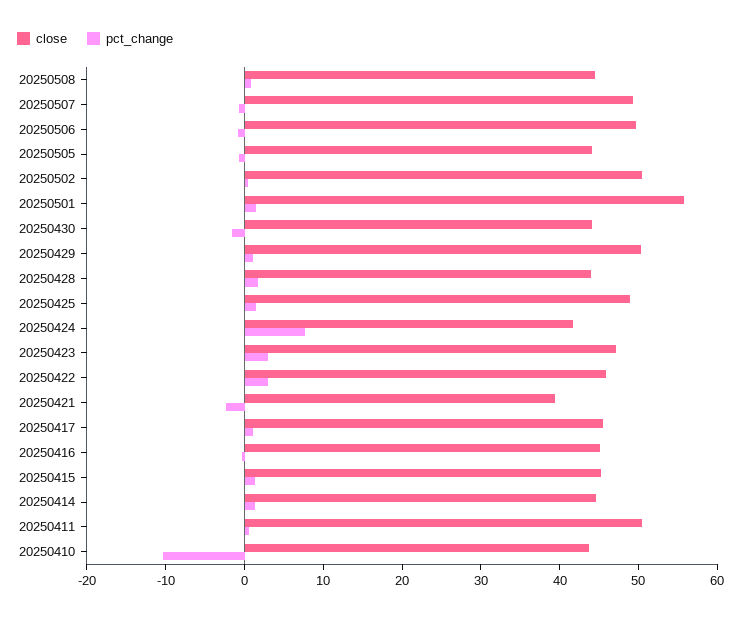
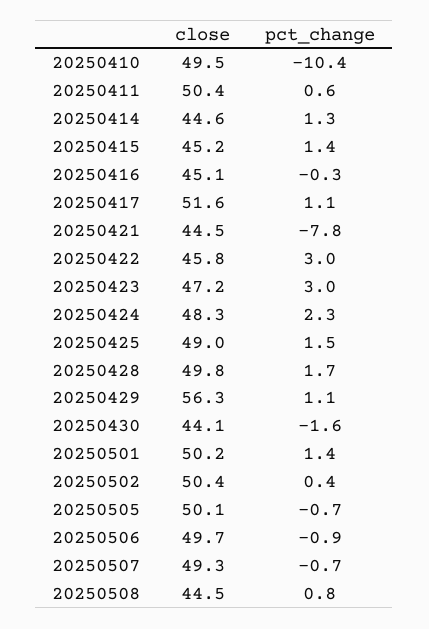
close, 20250505: 44 -> 50.1
close, 20250501: 56 -> 50.2
close, 20250429: 50 -> 56.3
close, 20250428: 44 -> 49.8
close, 20250424: 42 -> 48.3
pct_change, 20250424: 8 -> 2.3
close, 20250421: 40 -> 44.5
pct_change, 20250421: -2 -> -7.8
close, 20250417: 46 -> 51.6
close, 20250410: 44 -> 49.5

